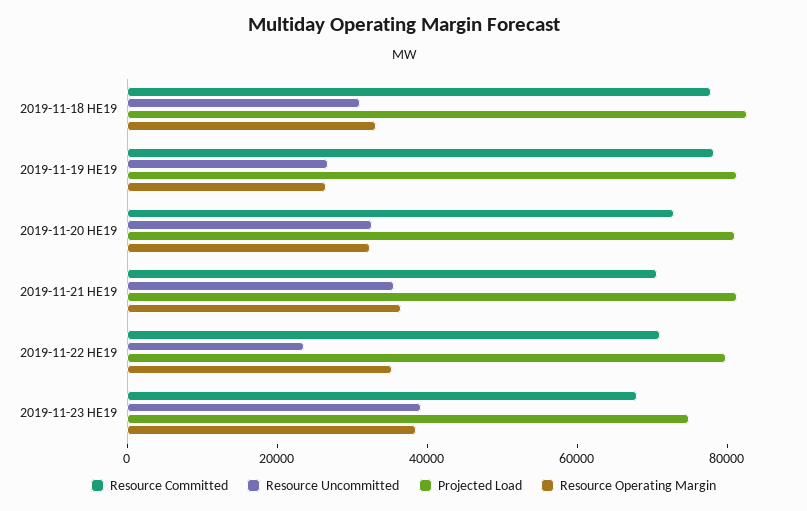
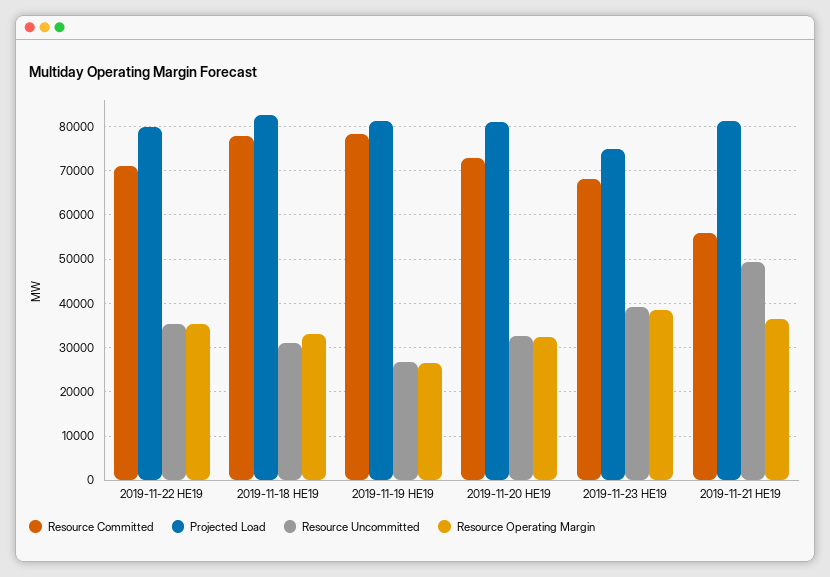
Resource Committed, 2019-11-21 HE19: 70000 -> 56000
Resource Uncommitted, 2019-11-21 HE19: 35000 -> 50000
Resource Uncommitted, 2019-11-22 HE19: 25000 -> 36000

